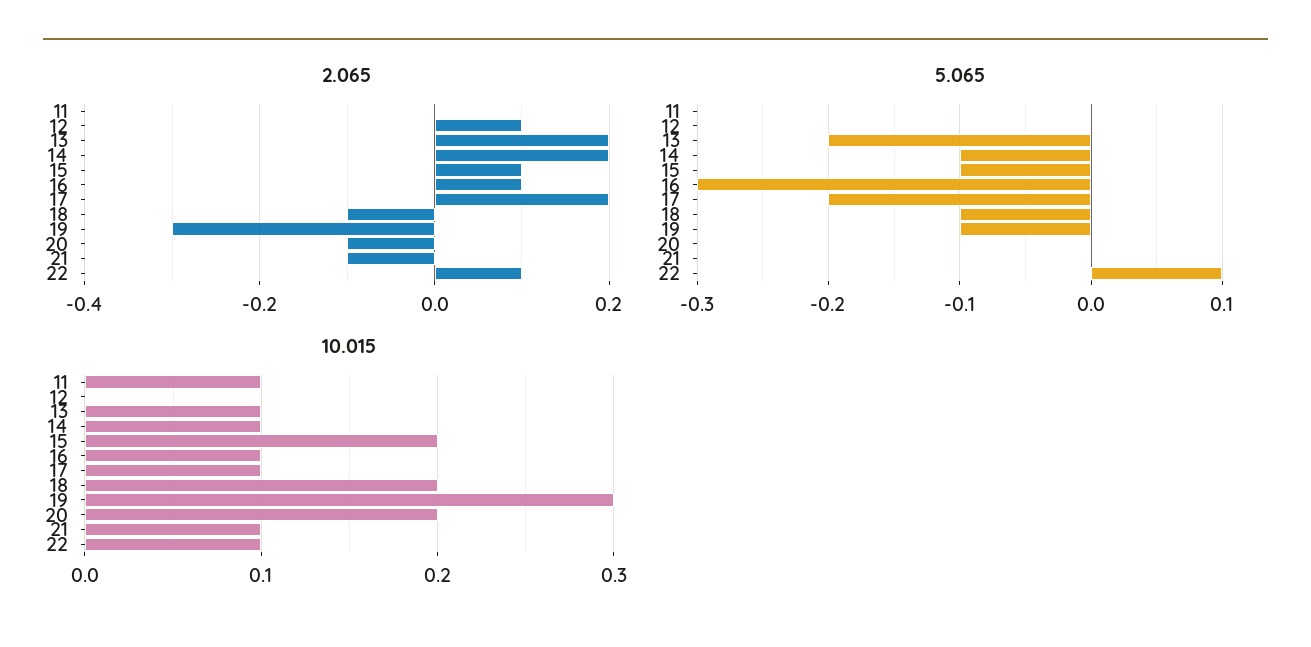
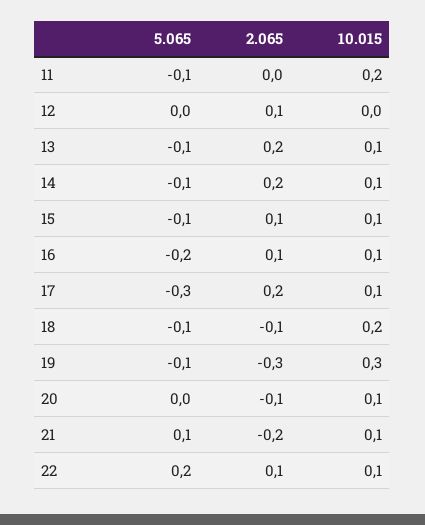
2.065, 21: -0.1 -> -0.2
5.065, 11: 0 -> -0.1
5.065, 13: -0.2 -> -0.1
5.065, 16: -0.3 -> -0.2
5.065, 17: -0.2 -> -0.3
5.065, 21: 0 -> 0.1
5.065, 22: 0.1 -> 0.2
10.015, 11: 0.1 -> 0.2
10.015, 15: 0.2 -> 0.1
10.015, 20: 0.2 -> 0.1

